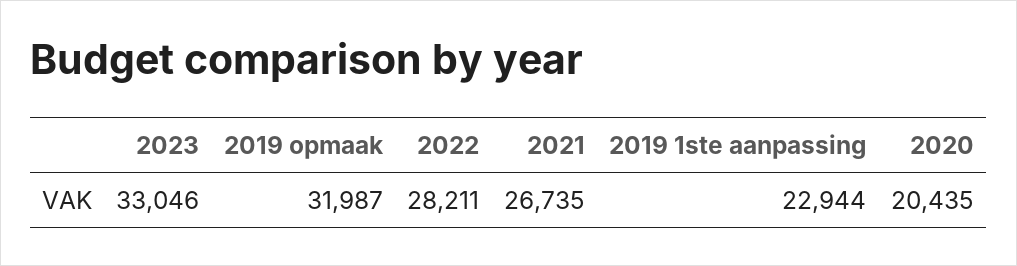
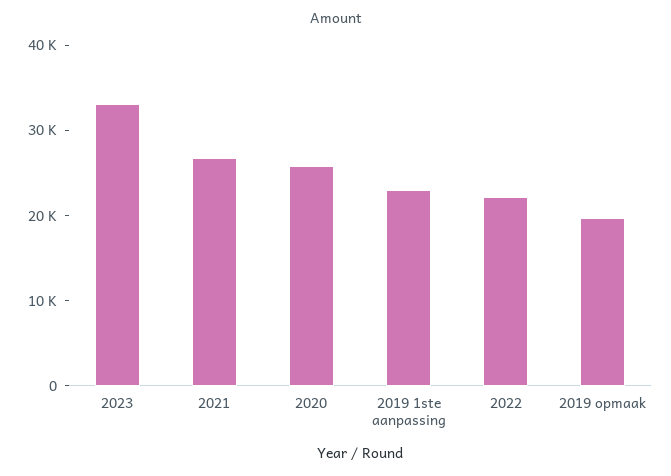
2019 opmaak: 31987 -> 20000
2022: 28211 -> 22000
2020: 20435 -> 26000

